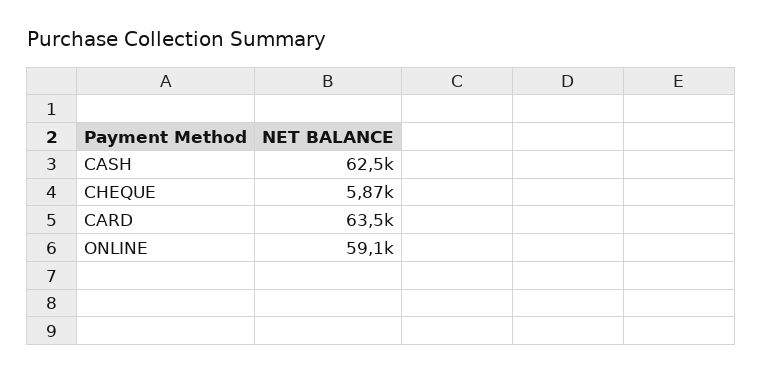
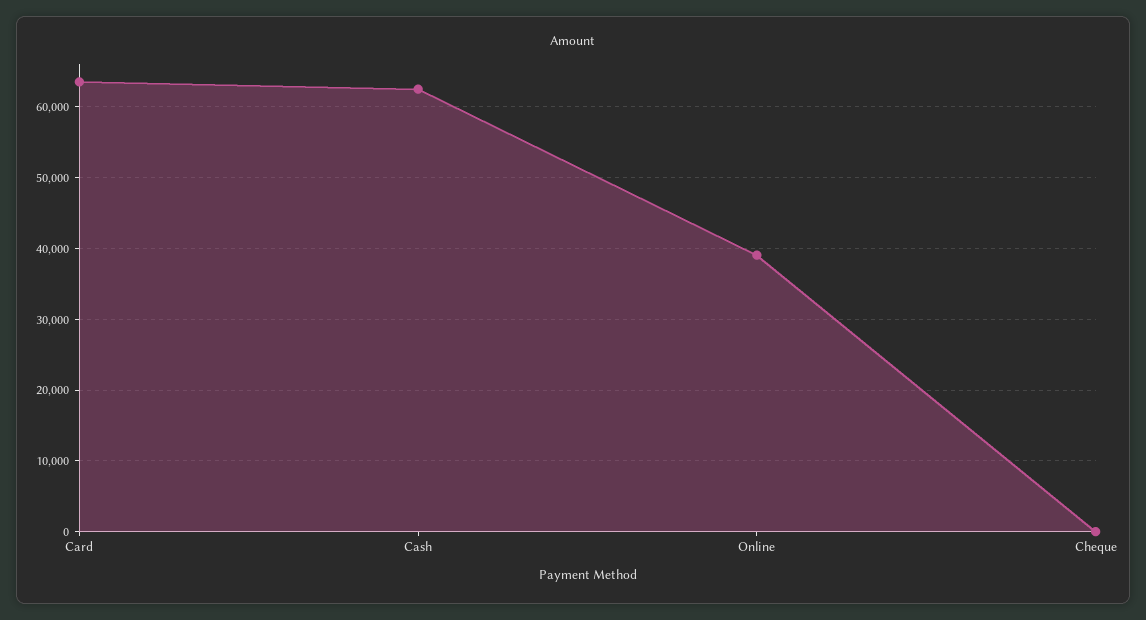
CHEQUE: 5870 -> 0
ONLINE: 59100 -> 39000

